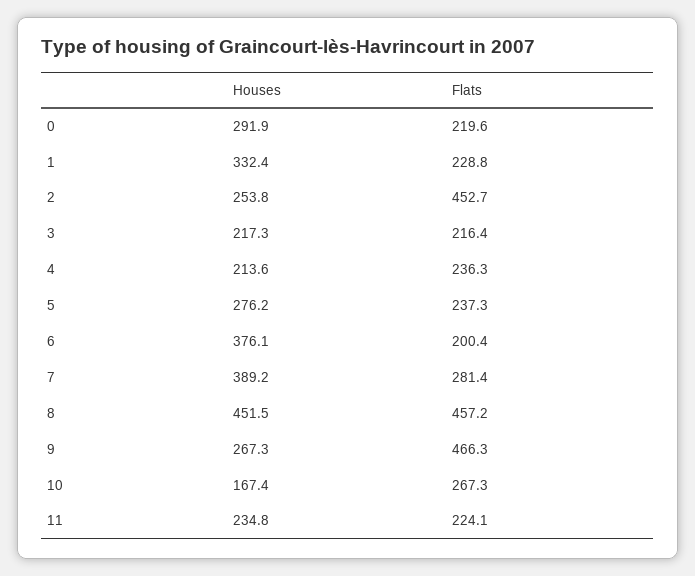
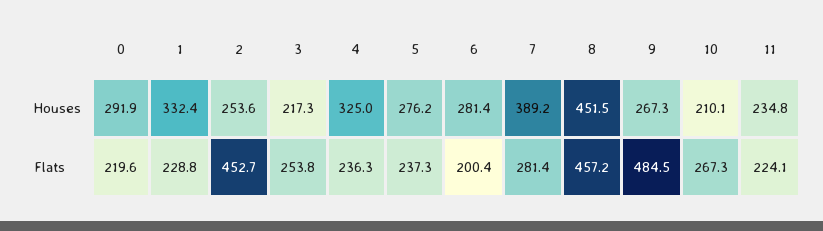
Houses, 2: 253.8 -> 253.6
Flats, 3: 216.4 -> 253.8
Houses, 4: 213.6 -> 325
Houses, 6: 376.1 -> 281.4
Flats, 9: 466.3 -> 484.5
Houses, 10: 167.4 -> 210.1

